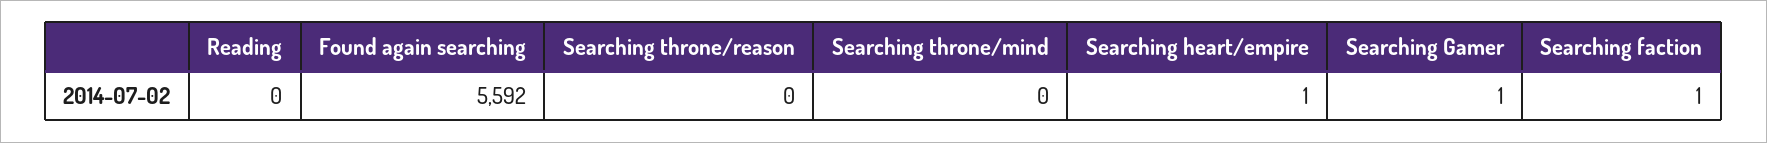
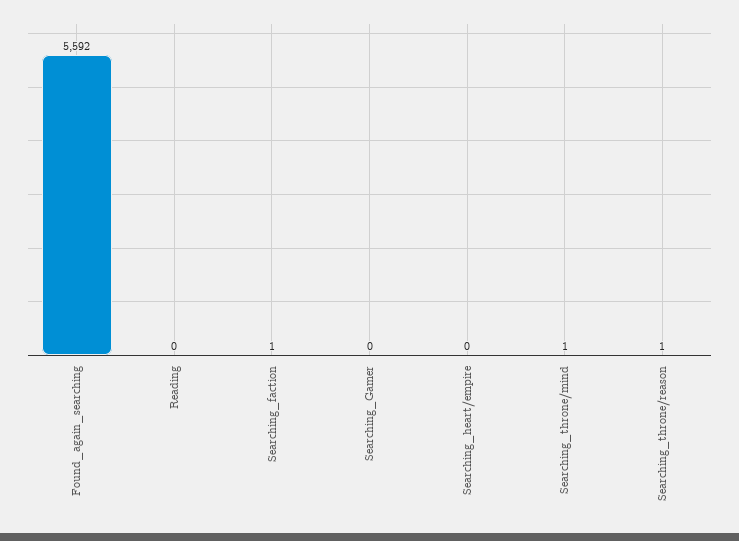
Searching throne/reason: 0 -> 1
Searching throne/mind: 0 -> 1
Searching heart/empire: 1 -> 0
Searching Gamer: 1 -> 0

